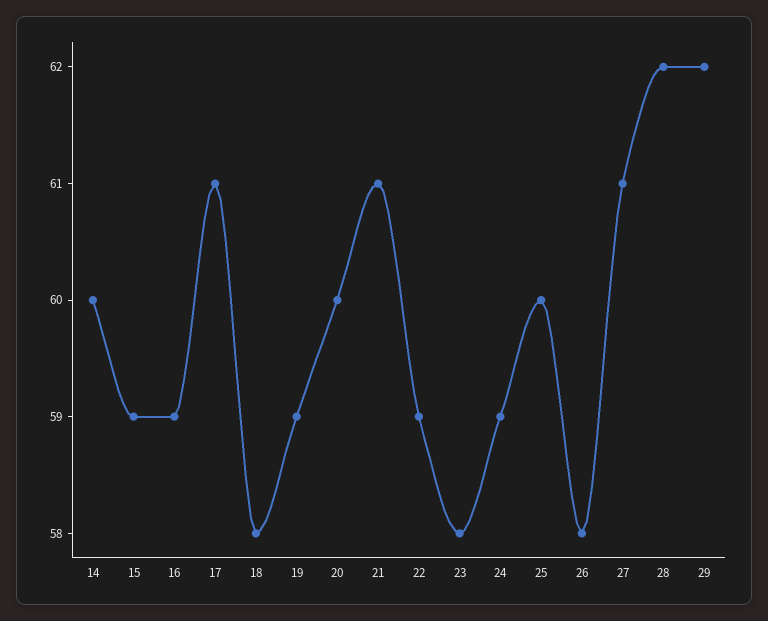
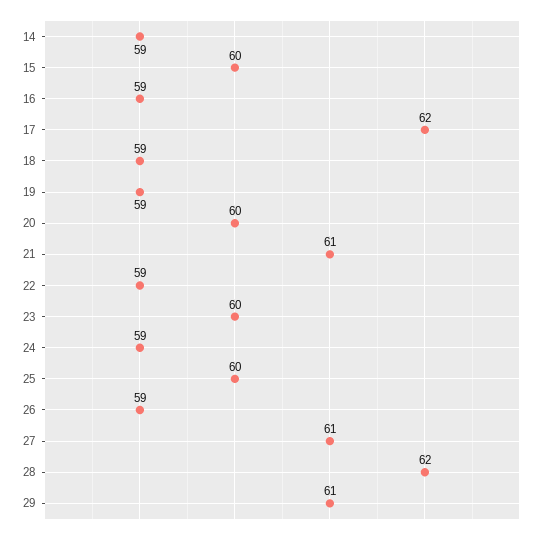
14: 60 -> 59
15: 59 -> 60
17: 61 -> 62
18: 58 -> 59
23: 58 -> 60
26: 58 -> 59
29: 62 -> 61

